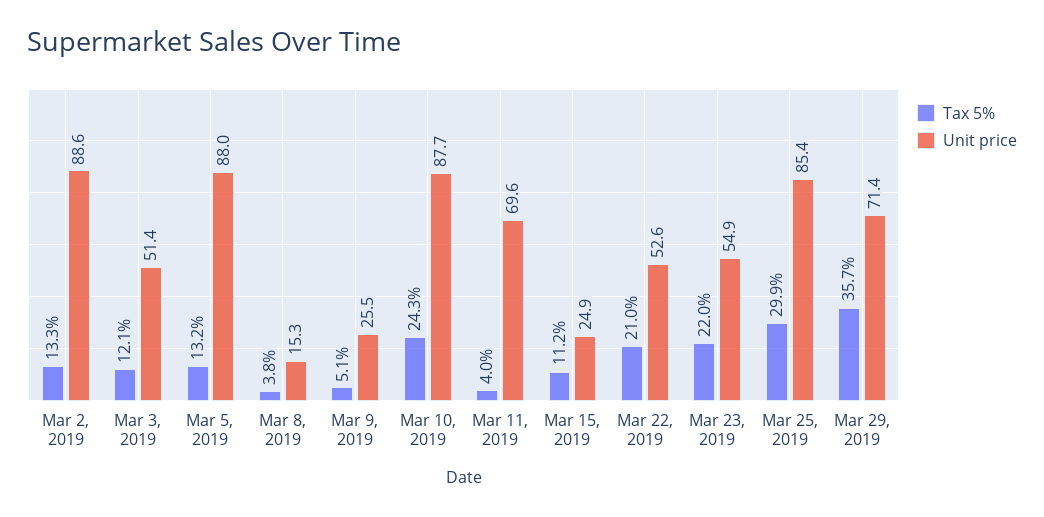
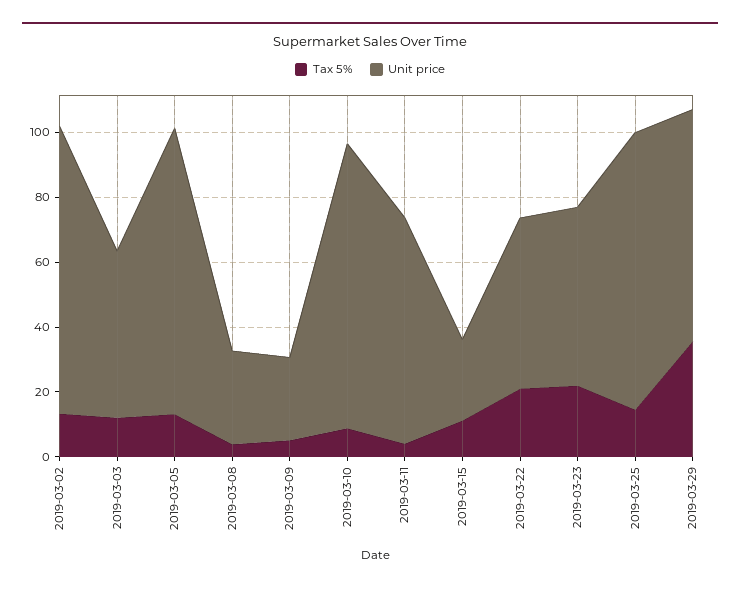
Unit price, Mar 8, 2019: 15.3 -> 30
Tax 5%, Mar 10, 2019: 24.3 -> 10
Tax 5%, Mar 25, 2019: 29.9 -> 15

